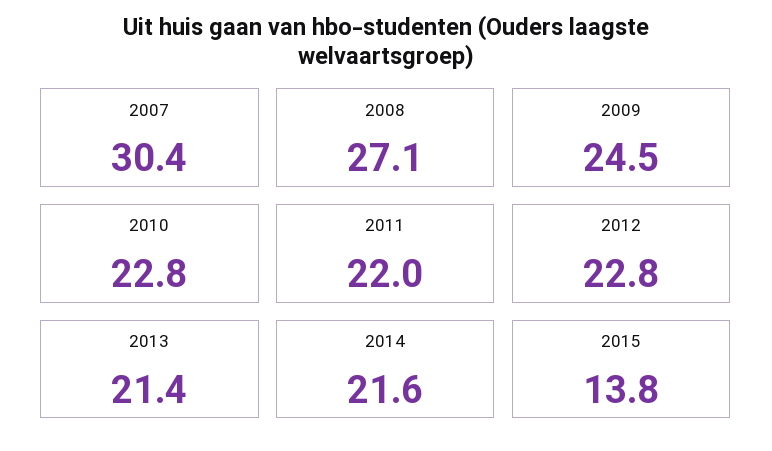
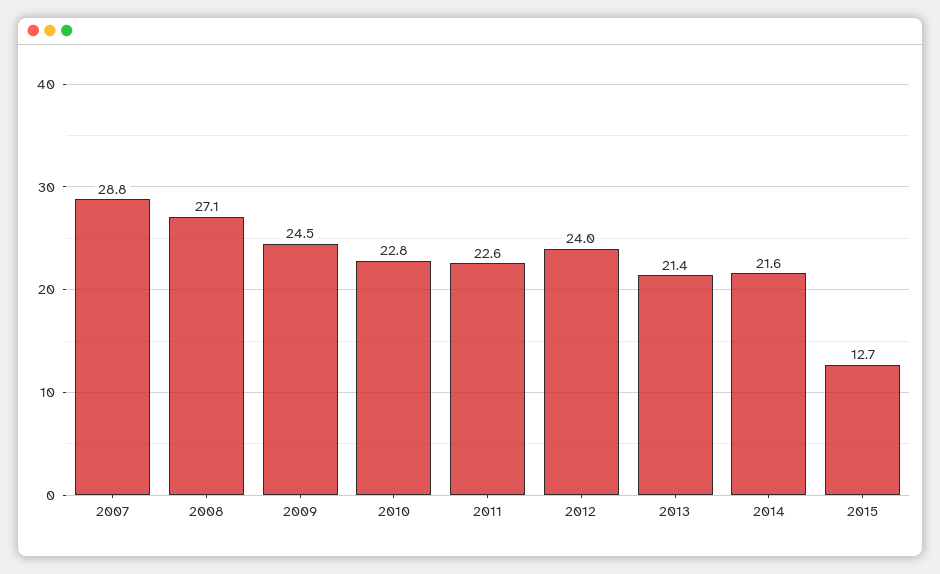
2007: 30.4 -> 28.8
2011: 22 -> 22.6
2012: 22.8 -> 24
2015: 13.8 -> 12.7

